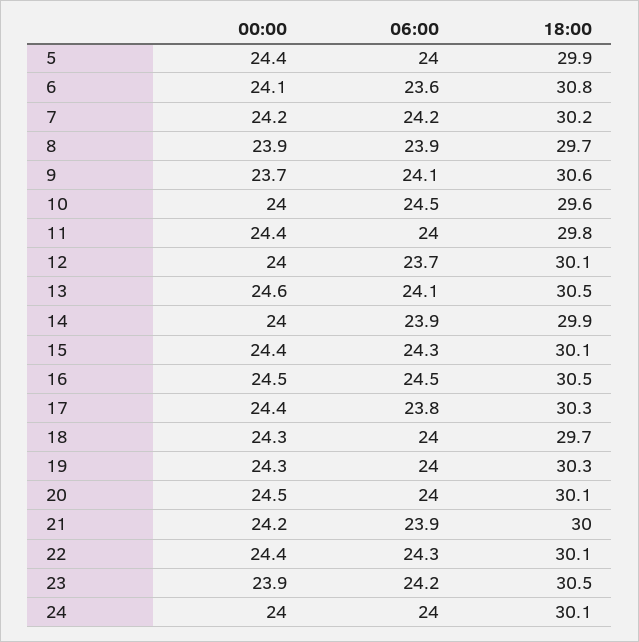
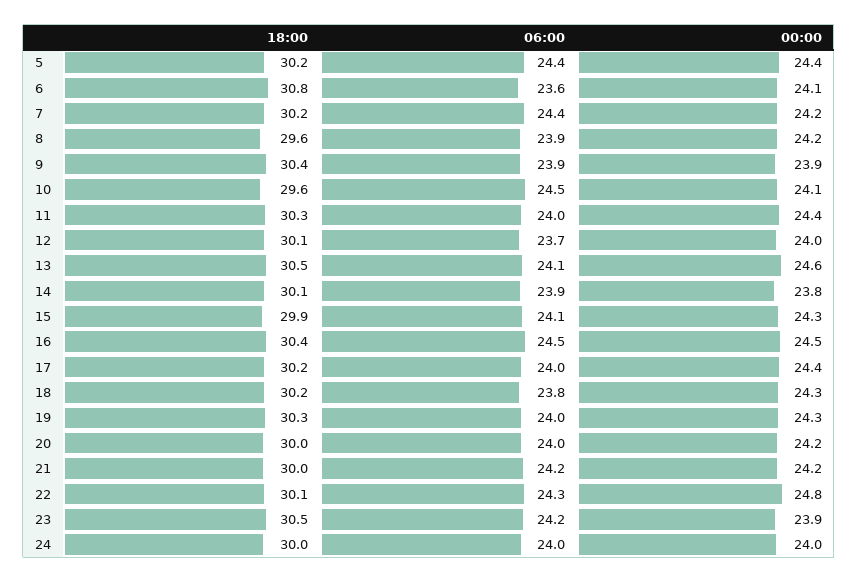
06:00, 5: 24 -> 24.4
18:00, 5: 29.9 -> 30.2
06:00, 7: 24.2 -> 24.4
00:00, 8: 23.9 -> 24.2
18:00, 8: 29.7 -> 29.6
00:00, 9: 23.7 -> 23.9
06:00, 9: 24.1 -> 23.9
18:00, 9: 30.6 -> 30.4
00:00, 10: 24 -> 24.1
18:00, 11: 29.8 -> 30.3
00:00, 14: 24 -> 23.8
18:00, 14: 29.9 -> 30.1
00:00, 15: 24.4 -> 24.3
06:00, 15: 24.3 -> 24.1
18:00, 15: 30.1 -> 29.9
18:00, 16: 30.5 -> 30.4
06:00, 17: 23.8 -> 24
18:00, 17: 30.3 -> 30.2
06:00, 18: 24 -> 23.8
18:00, 18: 29.7 -> 30.2
00:00, 20: 24.5 -> 24.2
18:00, 20: 30.1 -> 30
06:00, 21: 23.9 -> 24.2
00:00, 22: 24.4 -> 24.8
18:00, 24: 30.1 -> 30

